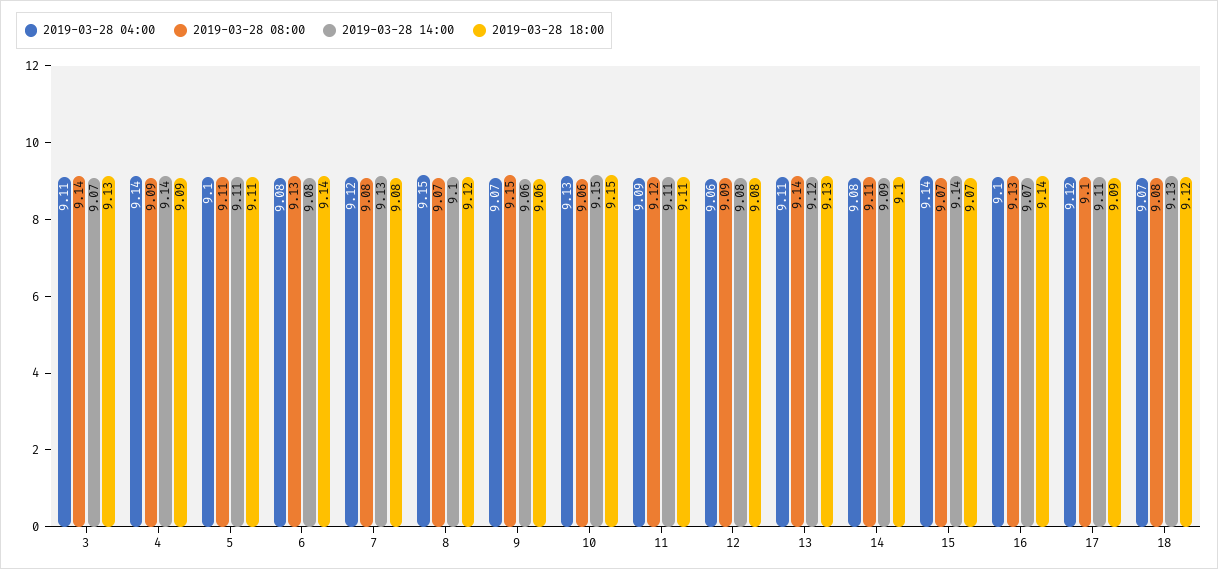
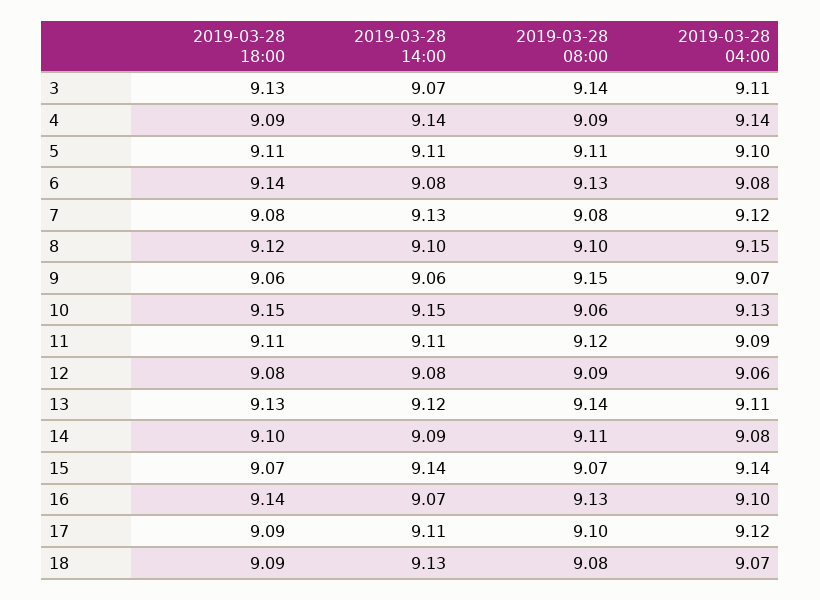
2019-03-28 08:00, 8: 9.07 -> 9.1
2019-03-28 18:00, 18: 9.12 -> 9.09

